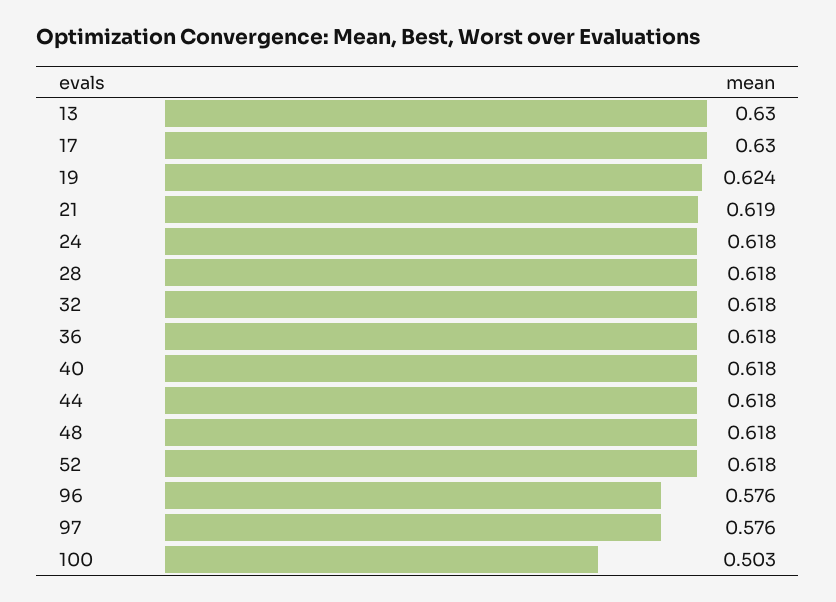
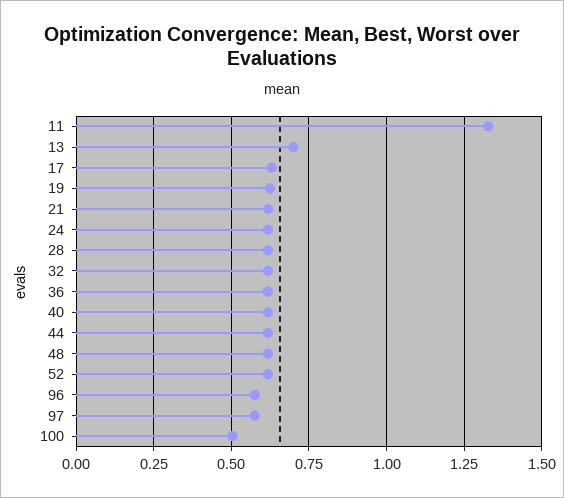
13: 0.63 -> 0.7
11: none -> 1.325

